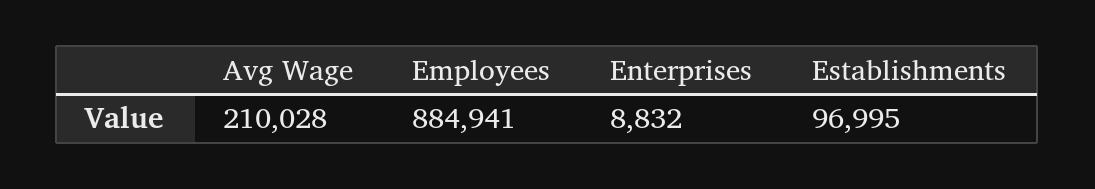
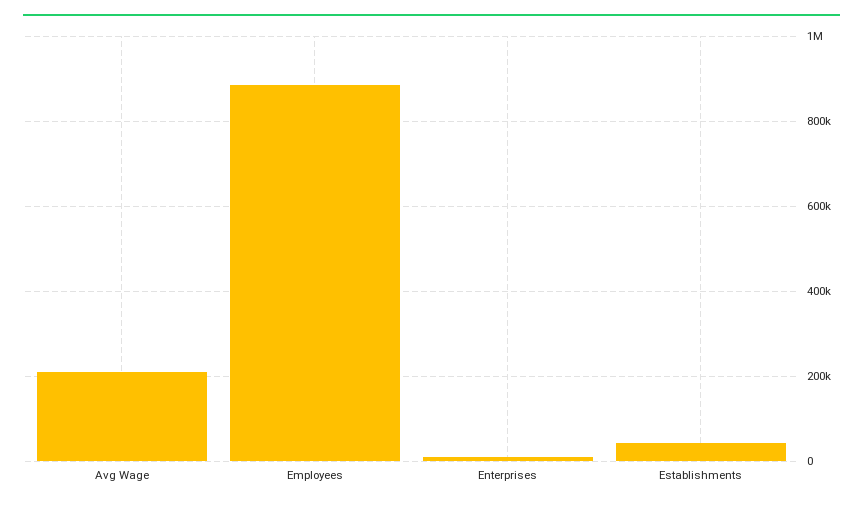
Establishments: 96995 -> 40000

